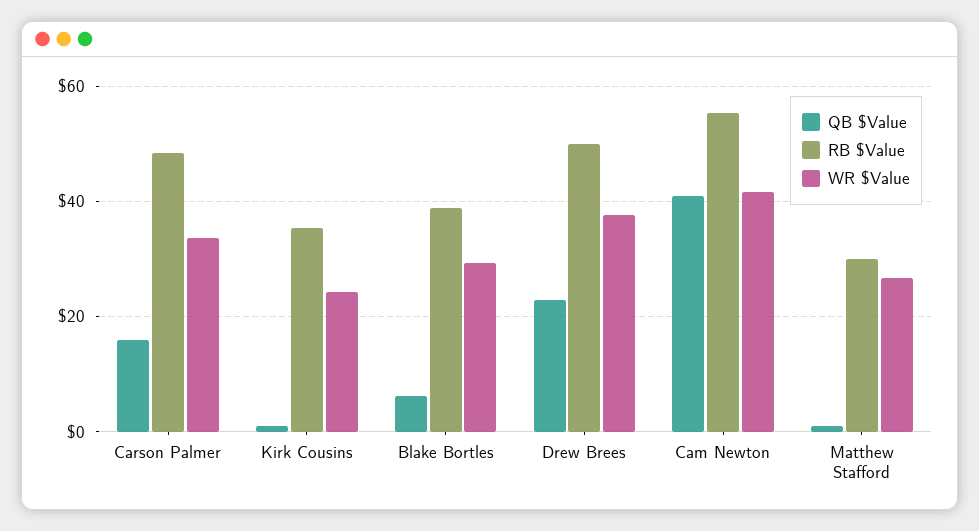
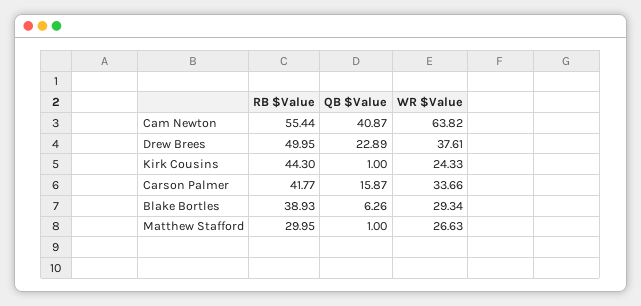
RB $Value, Carson Palmer: 48 -> 41.77
RB $Value, Kirk Cousins: 36 -> 44.3
WR $Value, Cam Newton: 42 -> 63.82

